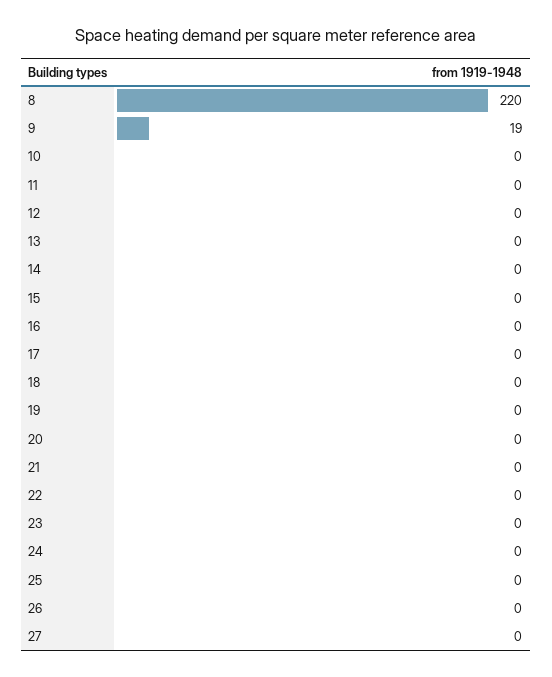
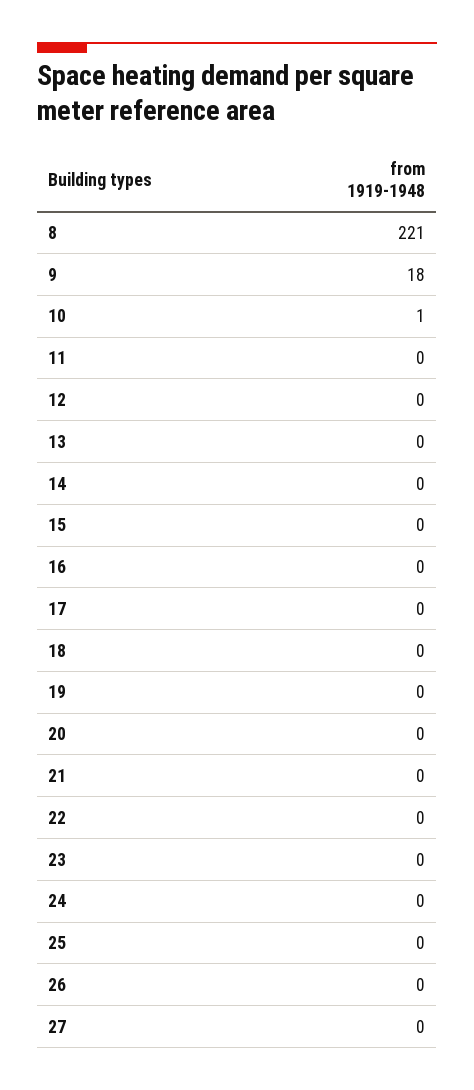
8: 220 -> 221
9: 19 -> 18
10: 0 -> 1

